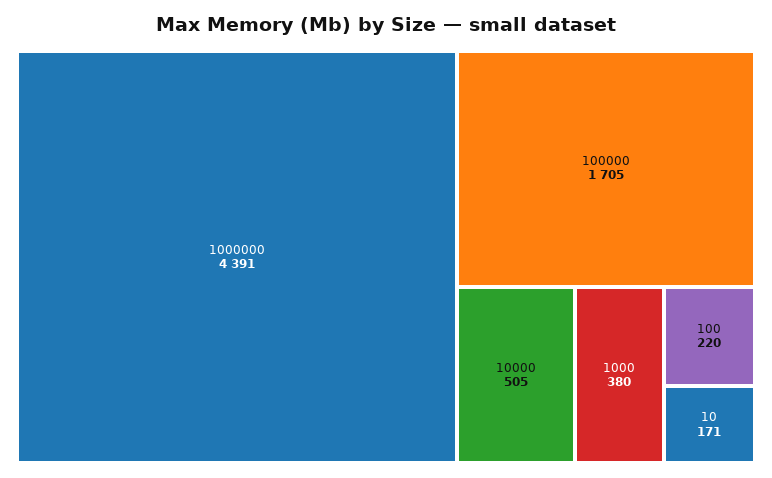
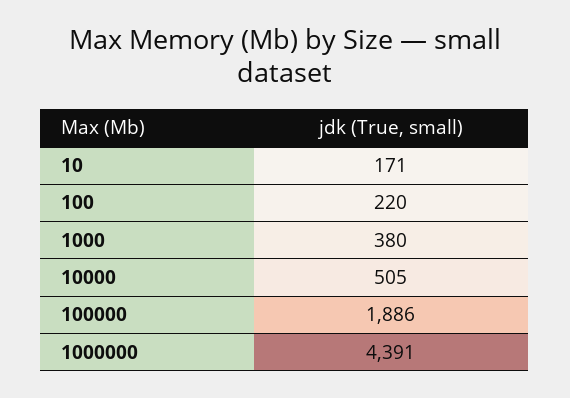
100000: 1705 -> 1886

